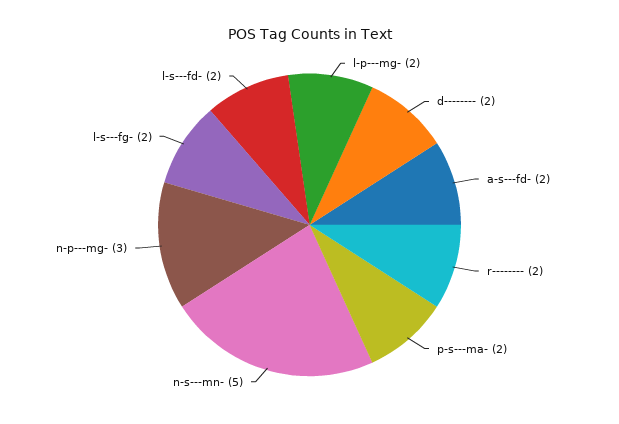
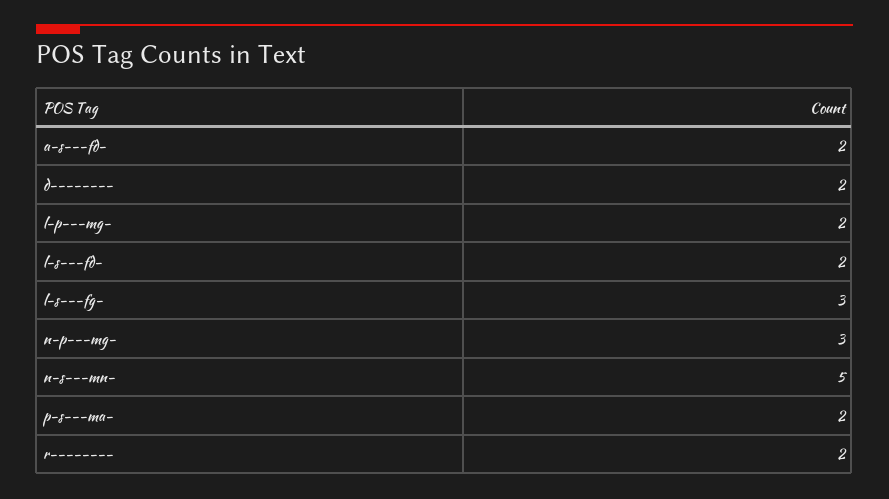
l-s---fg-: 2 -> 3

